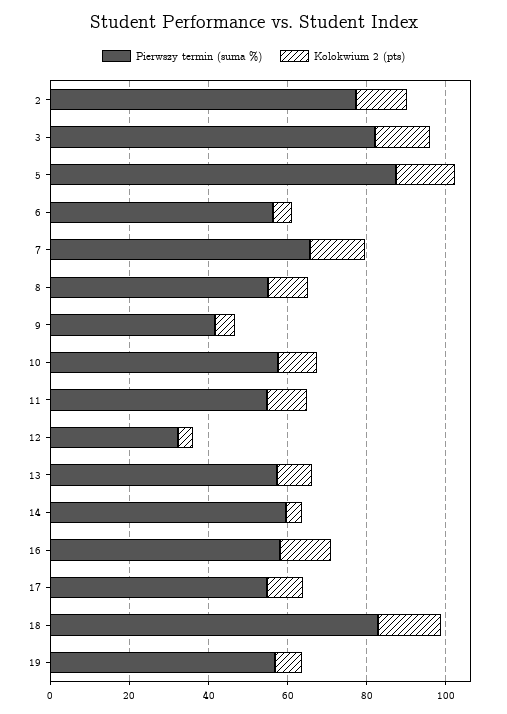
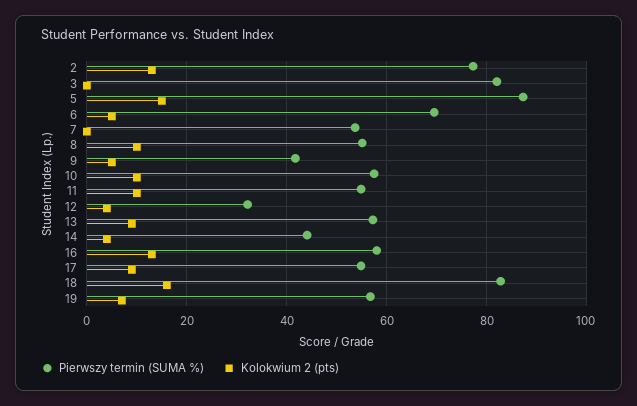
Kolokwium 2 (pts), 3: 15 -> 0
Pierwszy termin (suma %), 6: 55 -> 70
Pierwszy termin (suma %), 7: 65 -> 54
Kolokwium 2 (pts), 7: 15 -> 0
Pierwszy termin (suma %), 14: 60 -> 44

